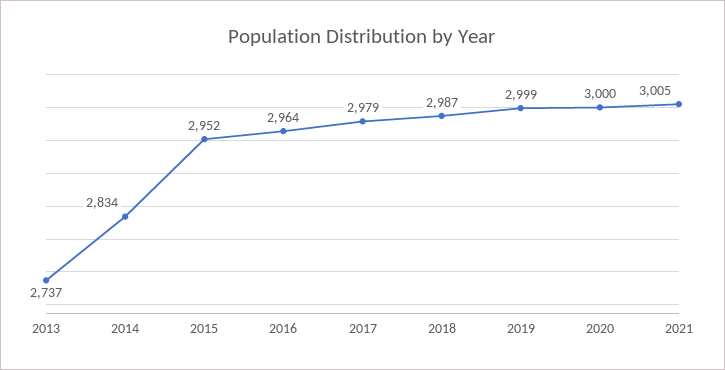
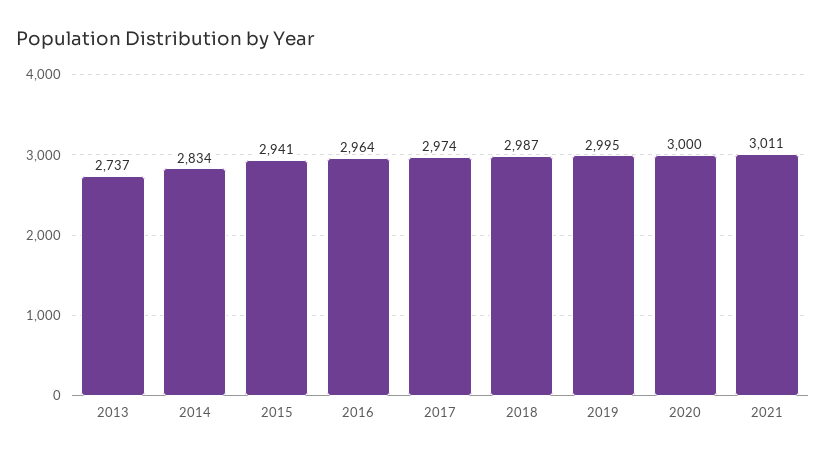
2015: 2952 -> 2941
2017: 2979 -> 2974
2019: 2999 -> 2995
2021: 3005 -> 3011

